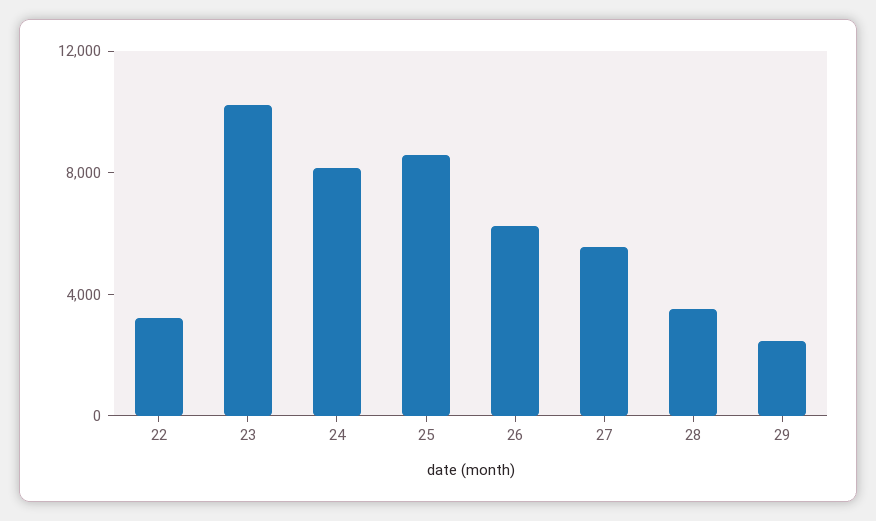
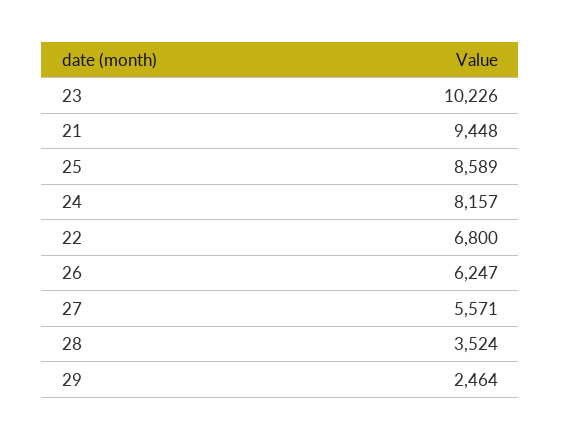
22: 3000 -> 6800
21: none -> 9448

